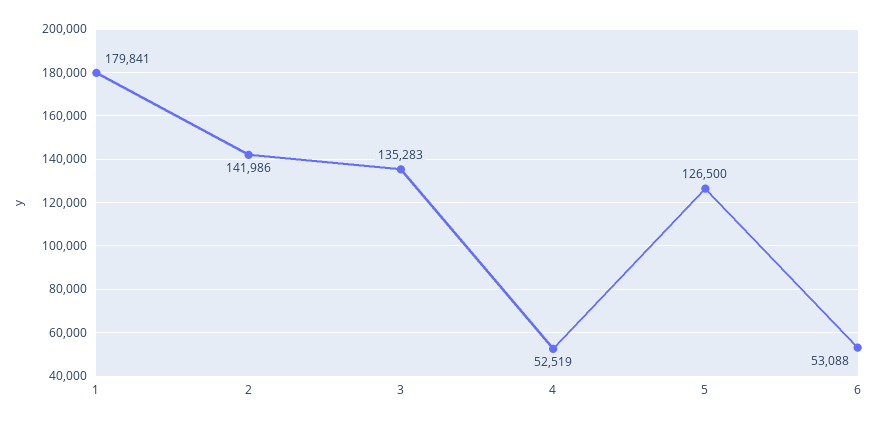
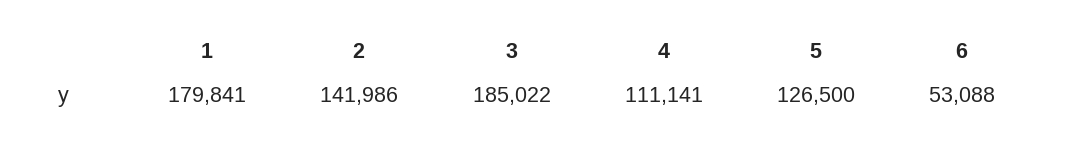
3: 135283 -> 185022
4: 52519 -> 111141

